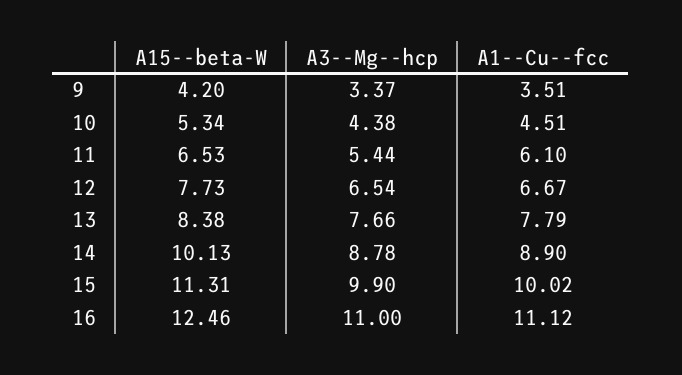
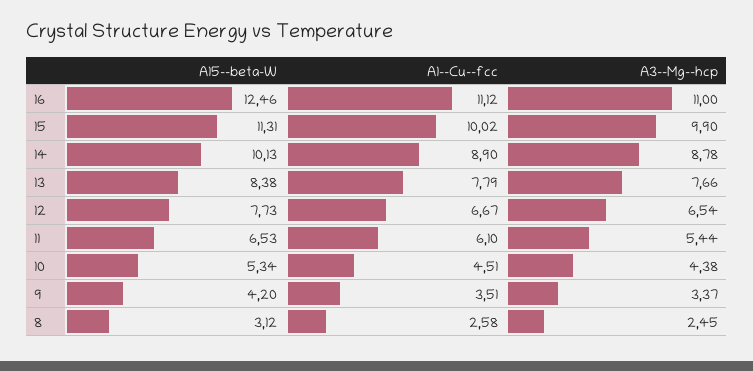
A15--beta-W, 8: none -> 3.12
A1--Cu--fcc, 8: none -> 2.58
A3--Mg--hcp, 8: none -> 2.45

